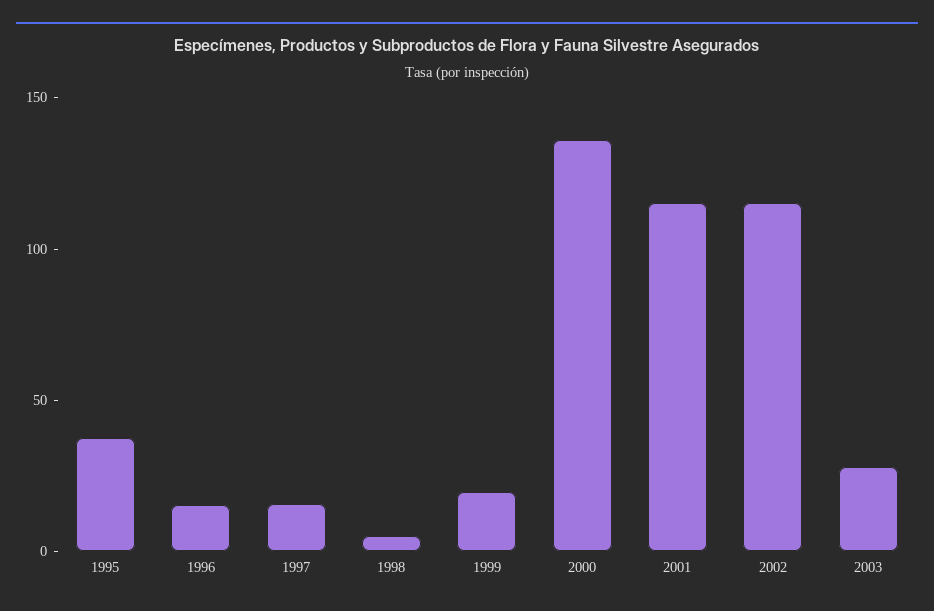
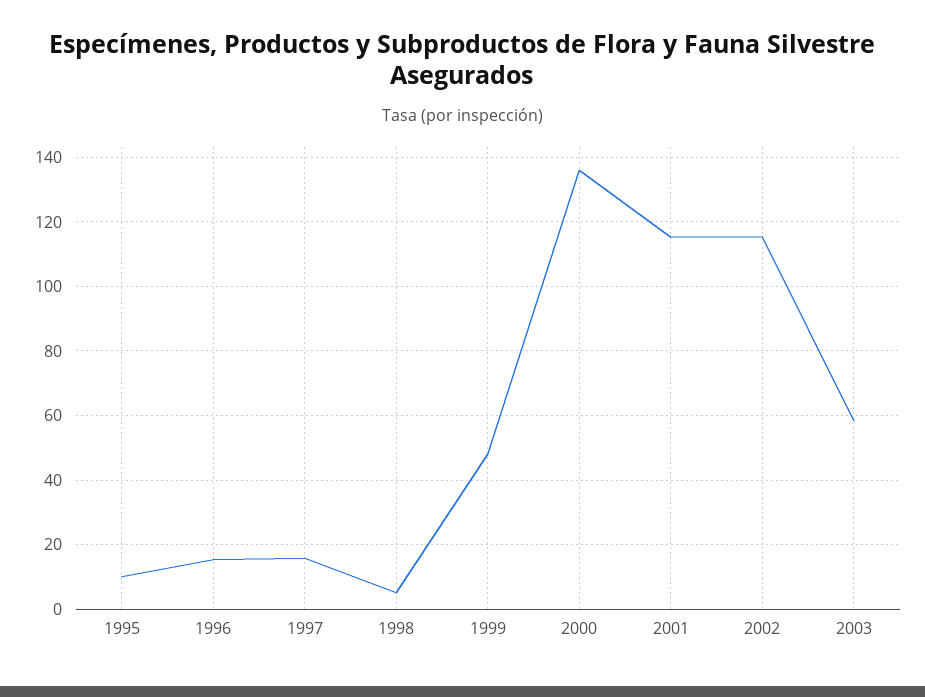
1995: 40 -> 10
1999: 20 -> 48
2003: 30 -> 58

